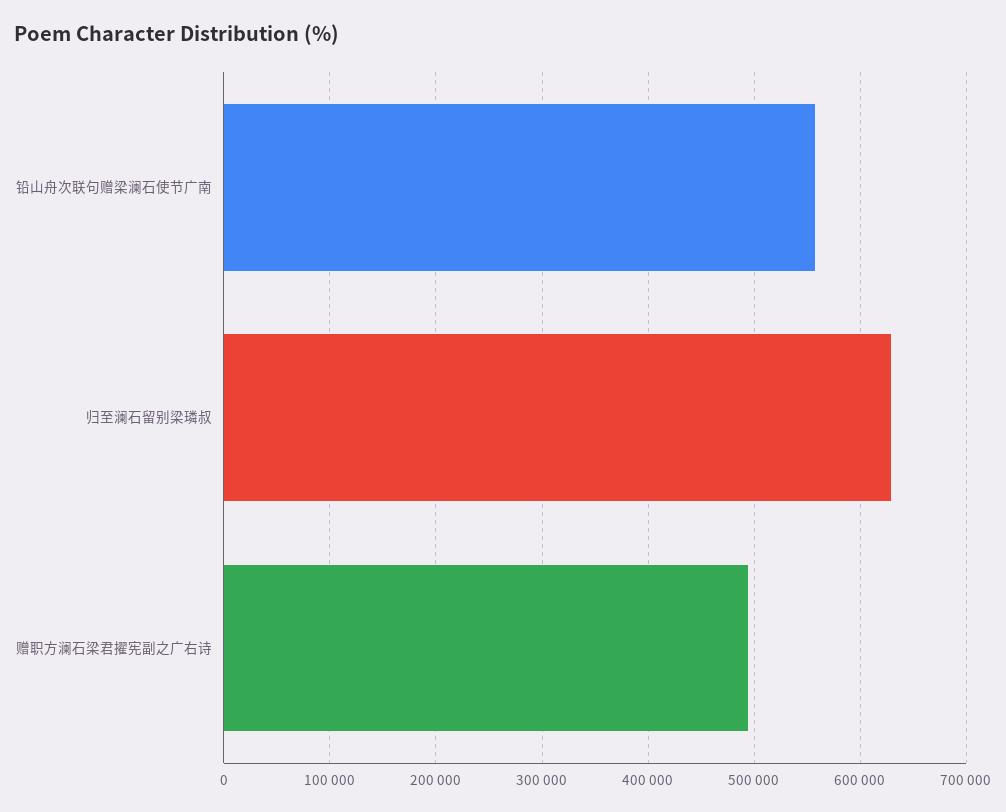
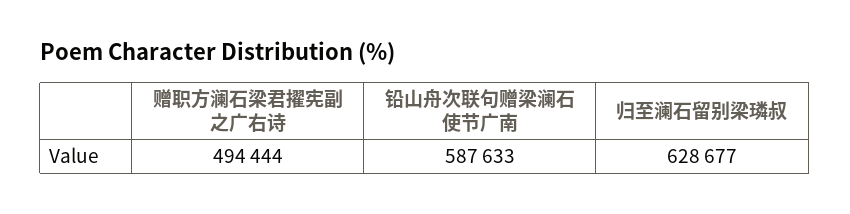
铅山舟次联句赠梁澜石使节广南: 560000 -> 587633

